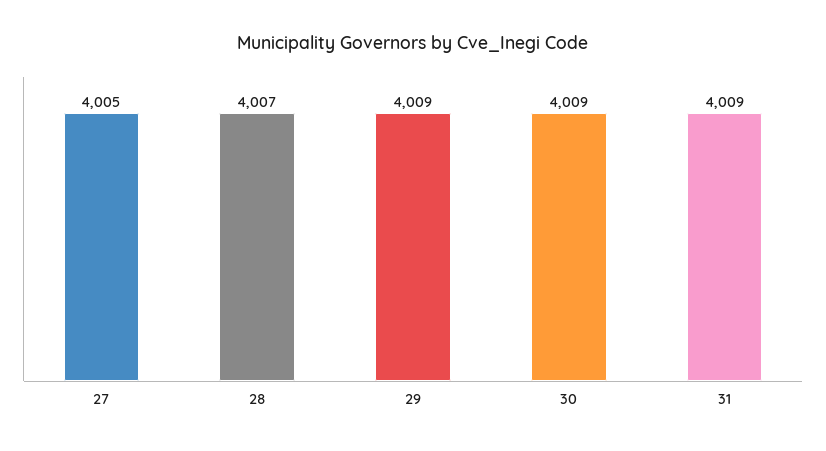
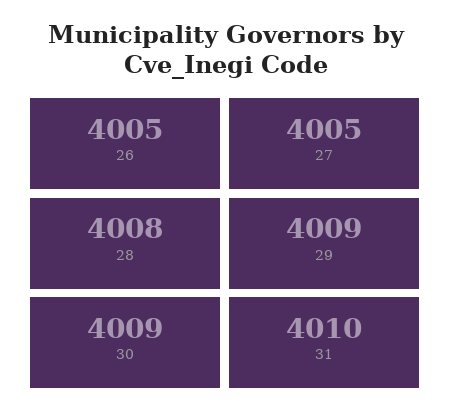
28: 4007 -> 4008
31: 4009 -> 4010
26: none -> 4005

